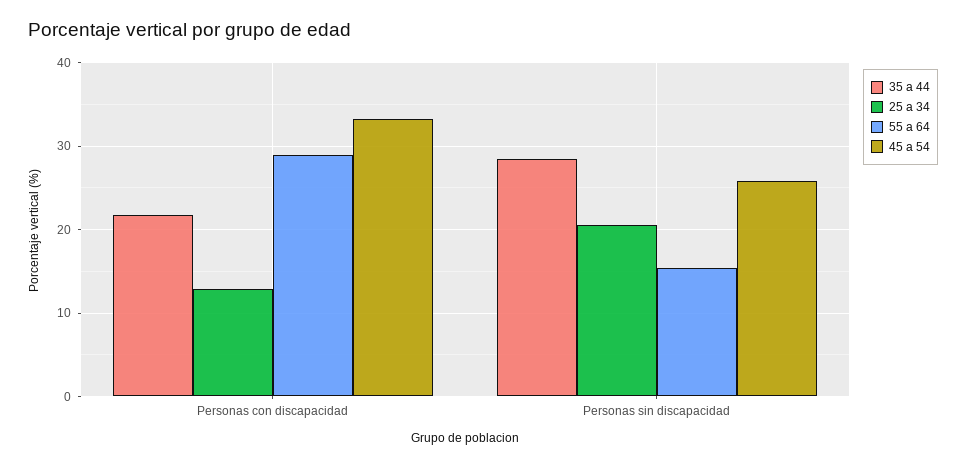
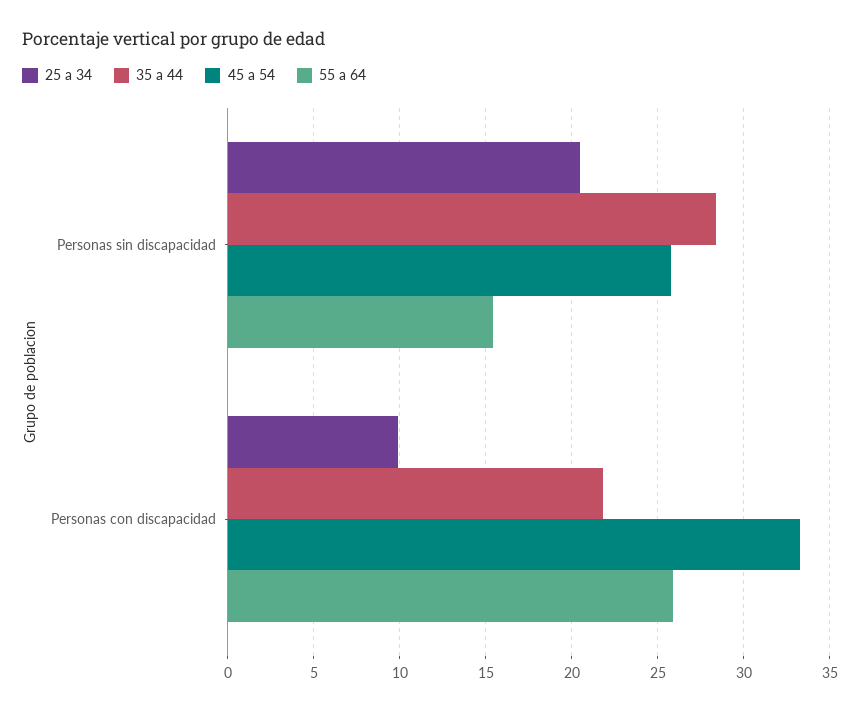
25 a 34, Personas con discapacidad: 13 -> 10
55 a 64, Personas con discapacidad: 29 -> 26

